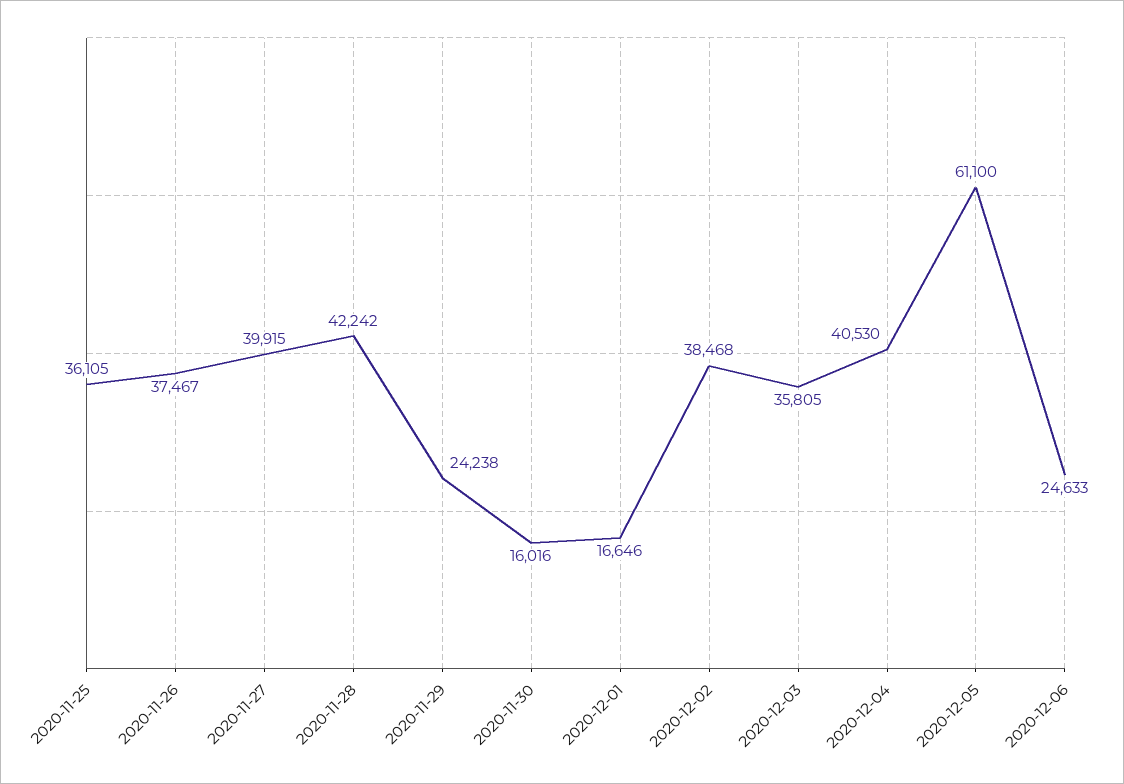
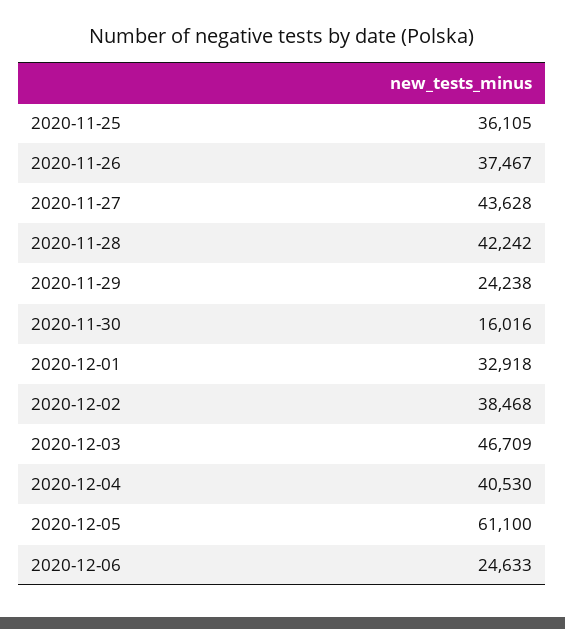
2020-11-27: 39915 -> 43628
2020-12-01: 16646 -> 32918
2020-12-03: 35805 -> 46709

